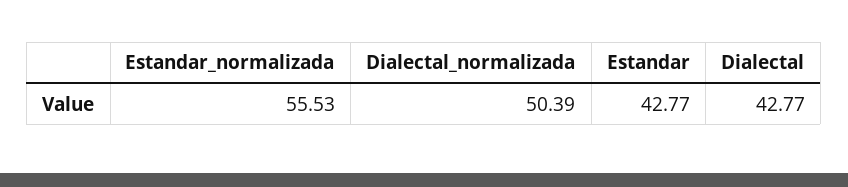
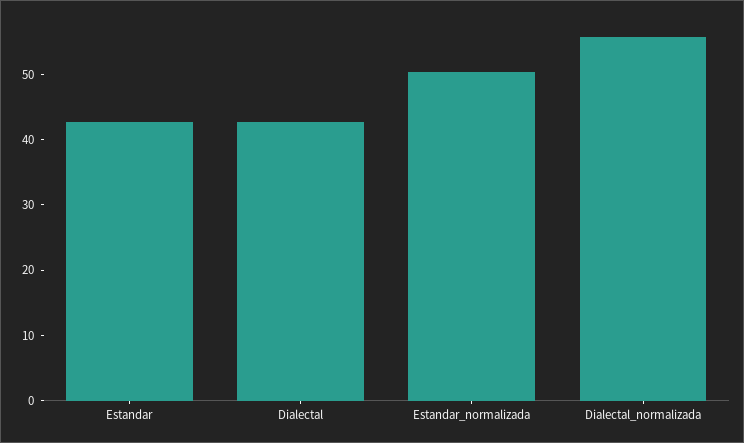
Estandar_normalizada: 55.53 -> 50
Dialectal_normalizada: 50.39 -> 56

